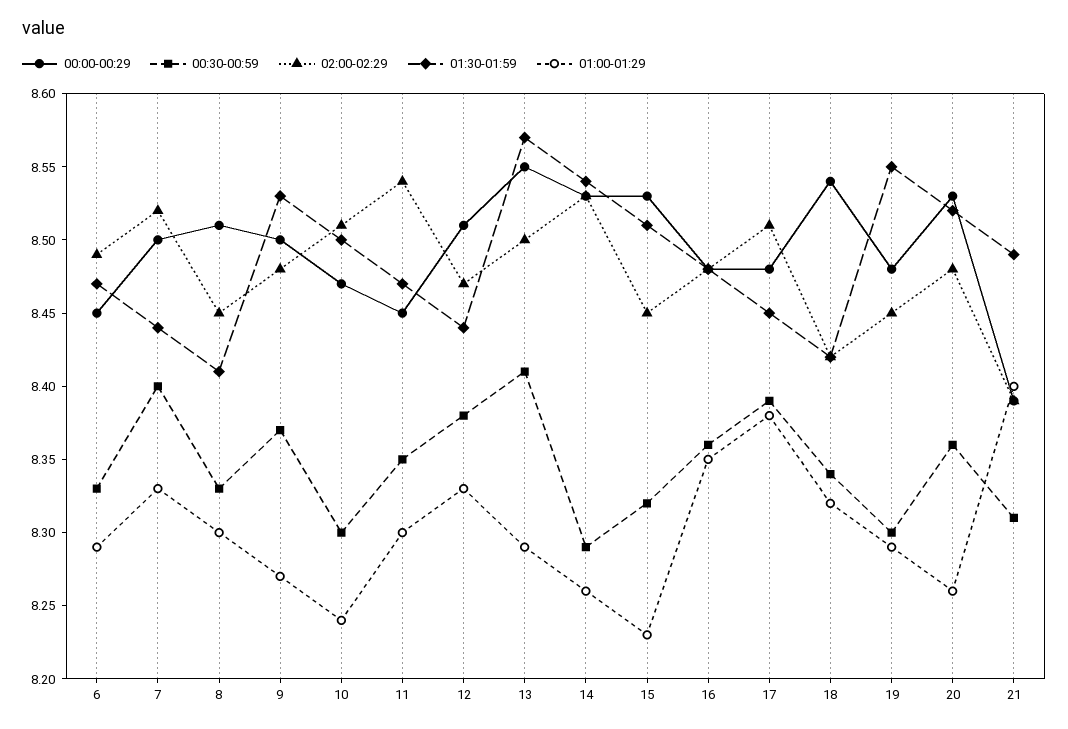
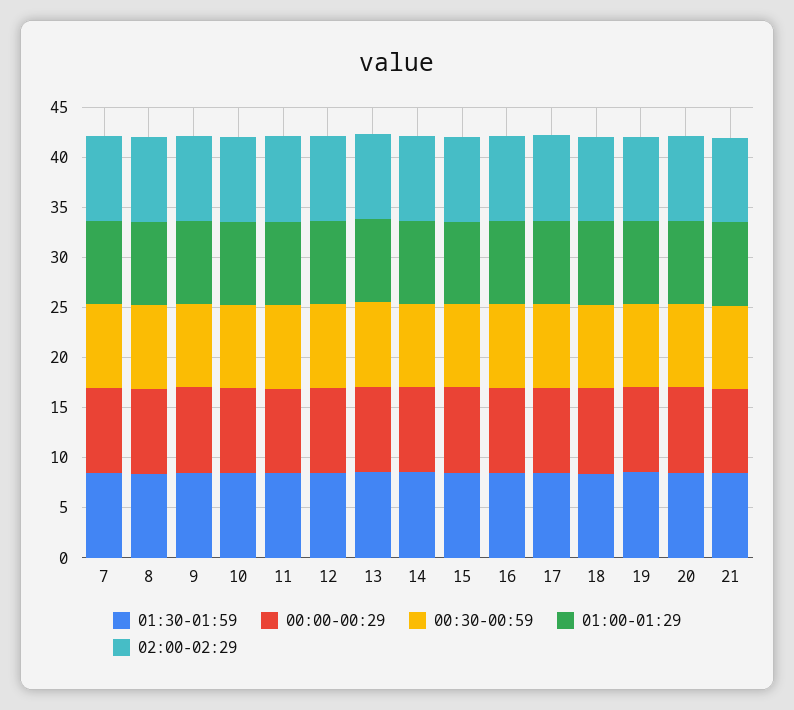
00:00-00:29, 6: 8.45 -> none
00:30-00:59, 6: 8.33 -> none
02:00-02:29, 6: 8.49 -> none
01:30-01:59, 6: 8.47 -> none
01:00-01:29, 6: 8.29 -> none

